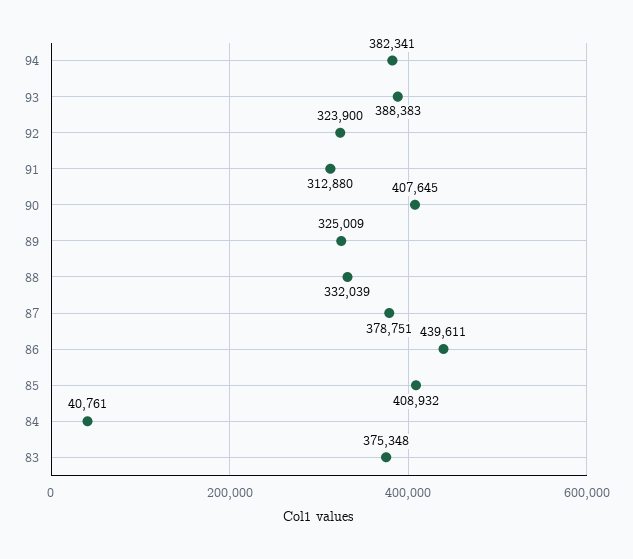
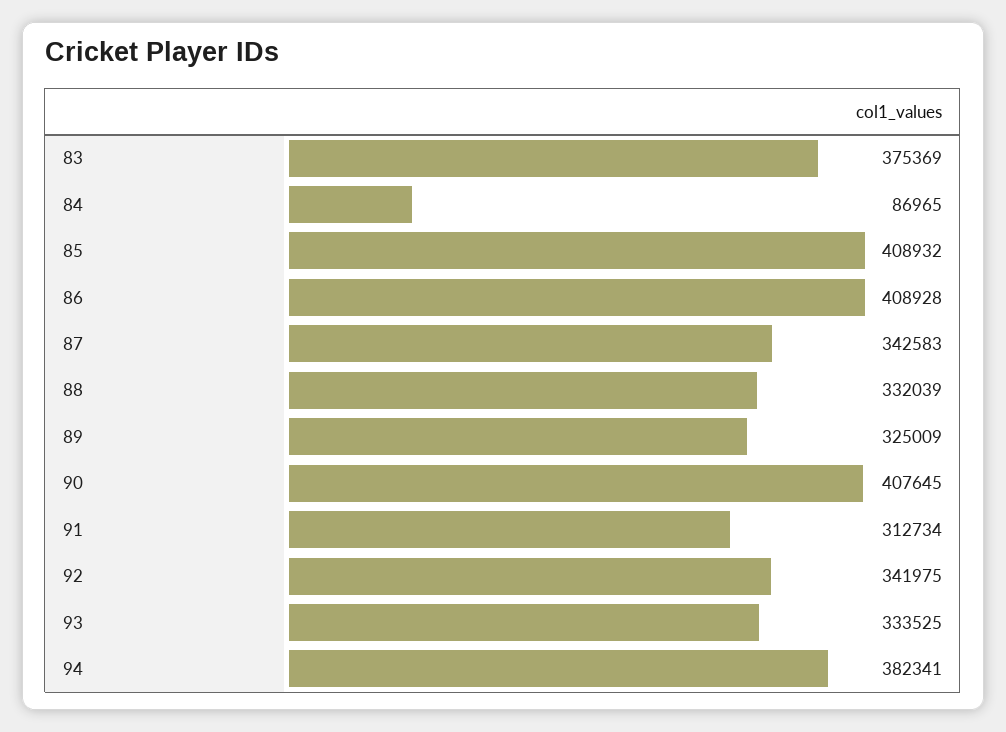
93: 388383 -> 333525
92: 323900 -> 341975
91: 312880 -> 312734
87: 378751 -> 342583
86: 439611 -> 408928
84: 40761 -> 86965
83: 375348 -> 375369

